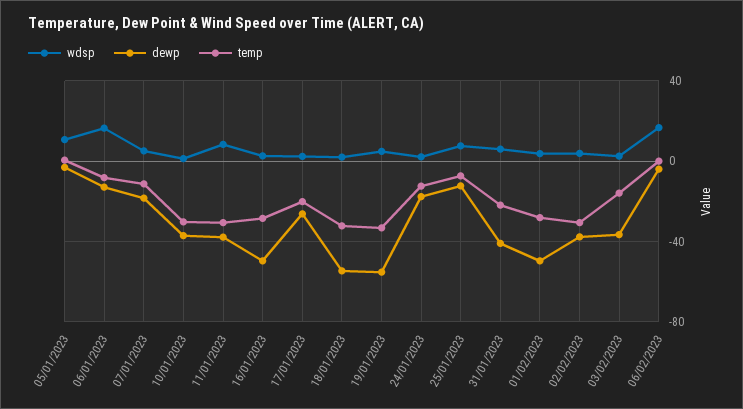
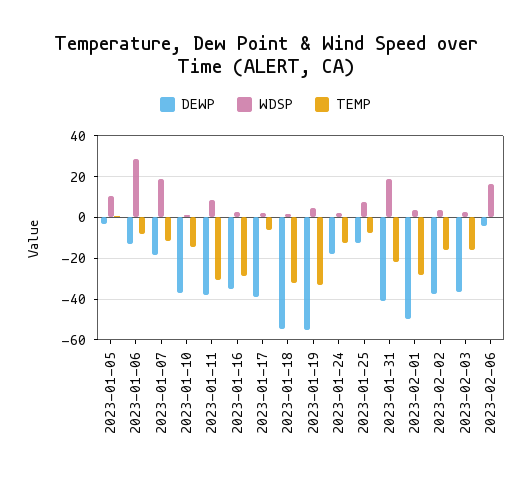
wdsp, 06/01/2023: 15 -> 30
wdsp, 07/01/2023: 5 -> 20
temp, 10/01/2023: -30 -> -15
dewp, 16/01/2023: -50 -> -35
dewp, 17/01/2023: -25 -> -40
temp, 17/01/2023: -20 -> -5
wdsp, 31/01/2023: 5 -> 20
temp, 02/02/2023: -30 -> -15

